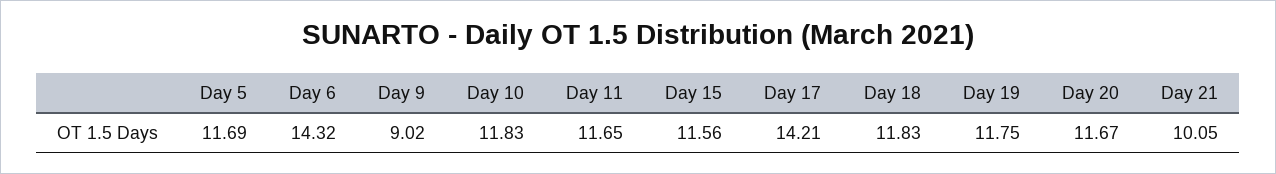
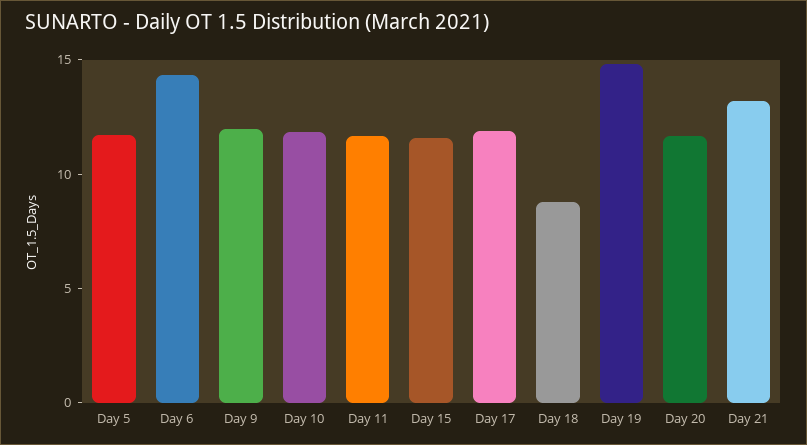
Day 9: 9.02 -> 12
Day 17: 14.21 -> 12
Day 18: 11.83 -> 9
Day 19: 11.75 -> 15
Day 21: 10.05 -> 13

